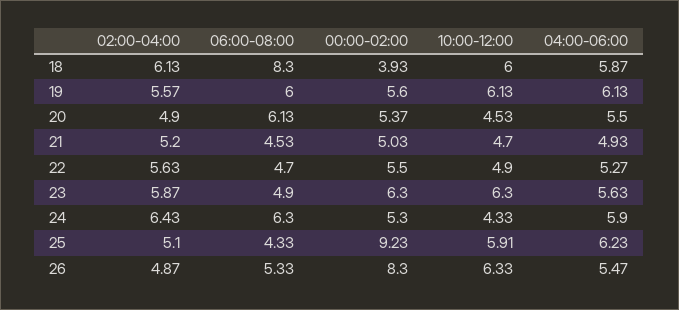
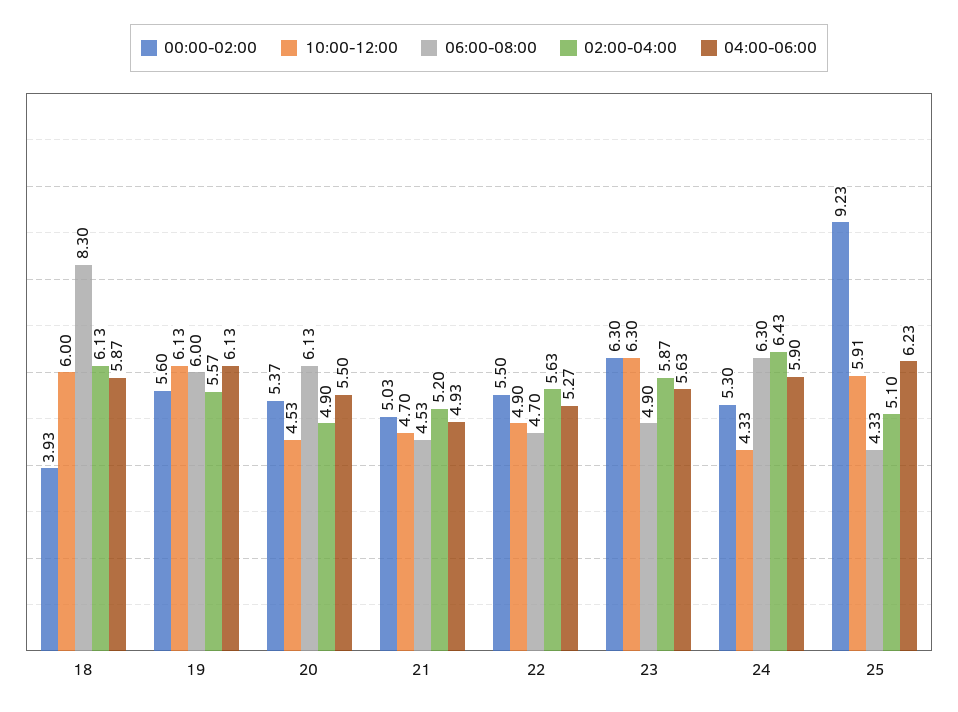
02:00-04:00, 26: 4.87 -> none
06:00-08:00, 26: 5.33 -> none
00:00-02:00, 26: 8.3 -> none
10:00-12:00, 26: 6.33 -> none
04:00-06:00, 26: 5.47 -> none

